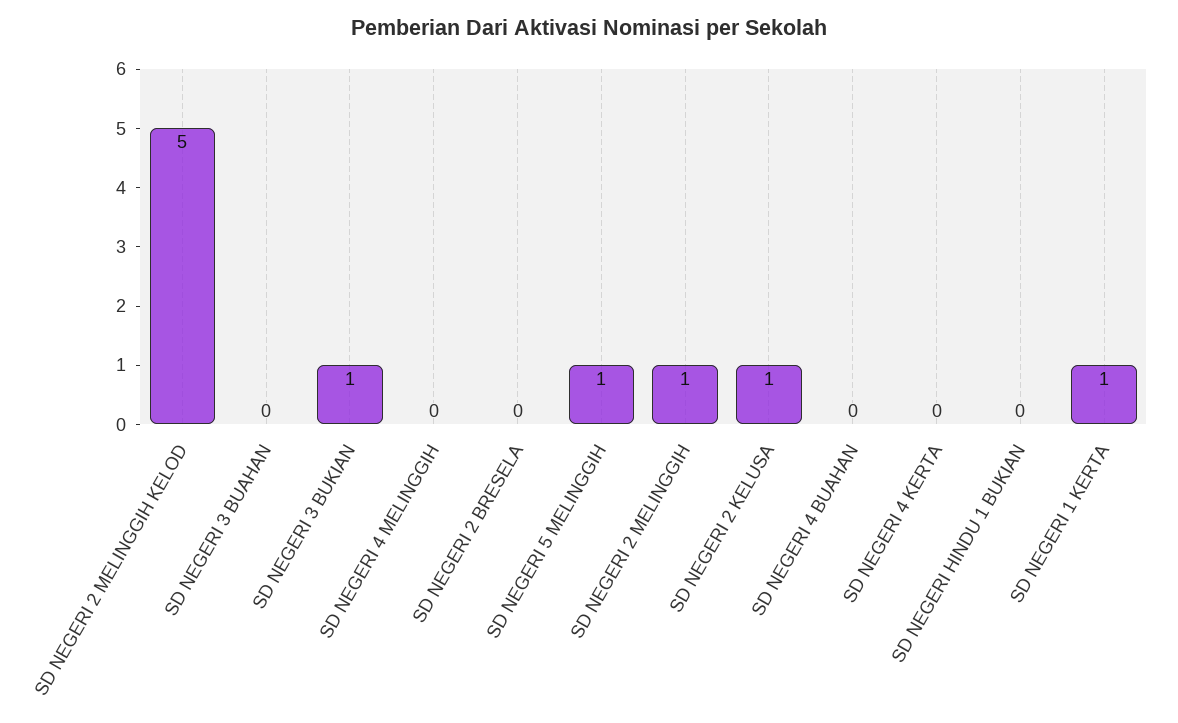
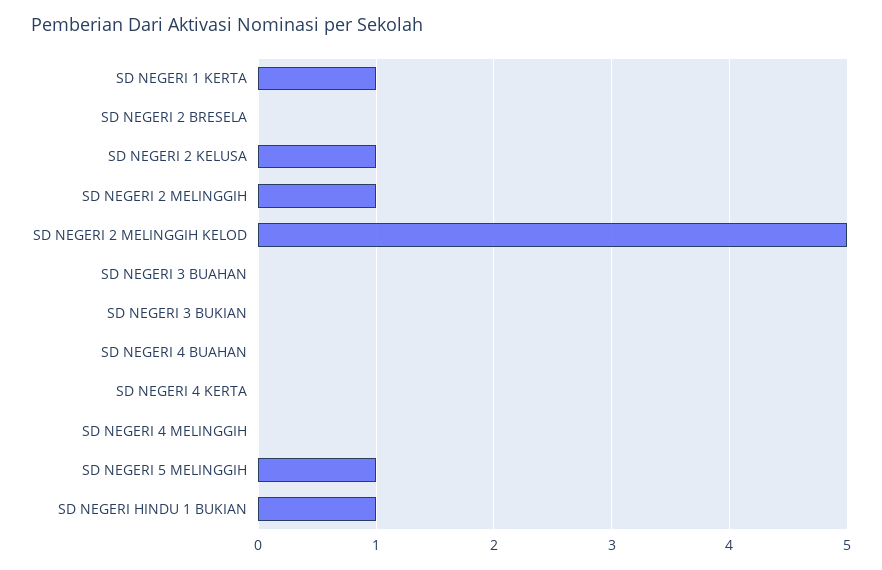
SD NEGERI 3 BUKIAN: 1 -> 0
SD NEGERI HINDU 1 BUKIAN: 0 -> 1

